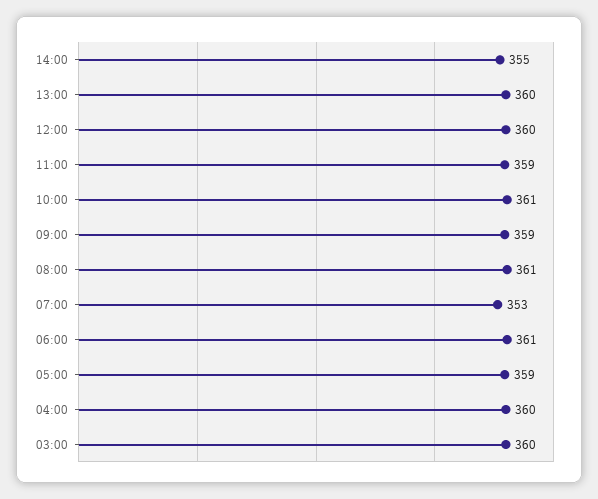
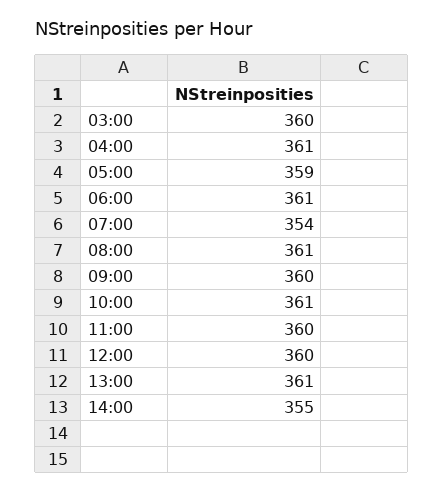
13:00: 360 -> 361
11:00: 359 -> 360
09:00: 359 -> 360
07:00: 353 -> 354
04:00: 360 -> 361

